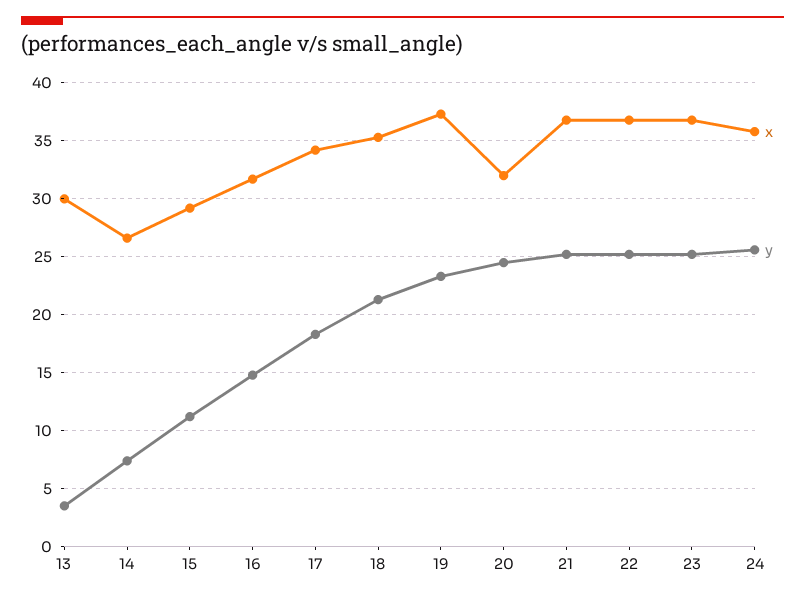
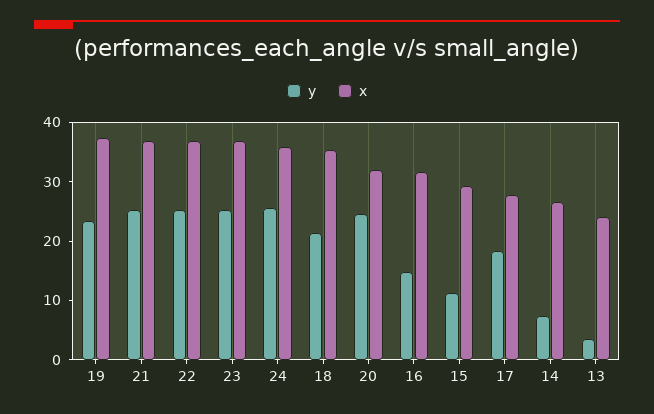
x, 13: 30 -> 24
x, 17: 34 -> 28

